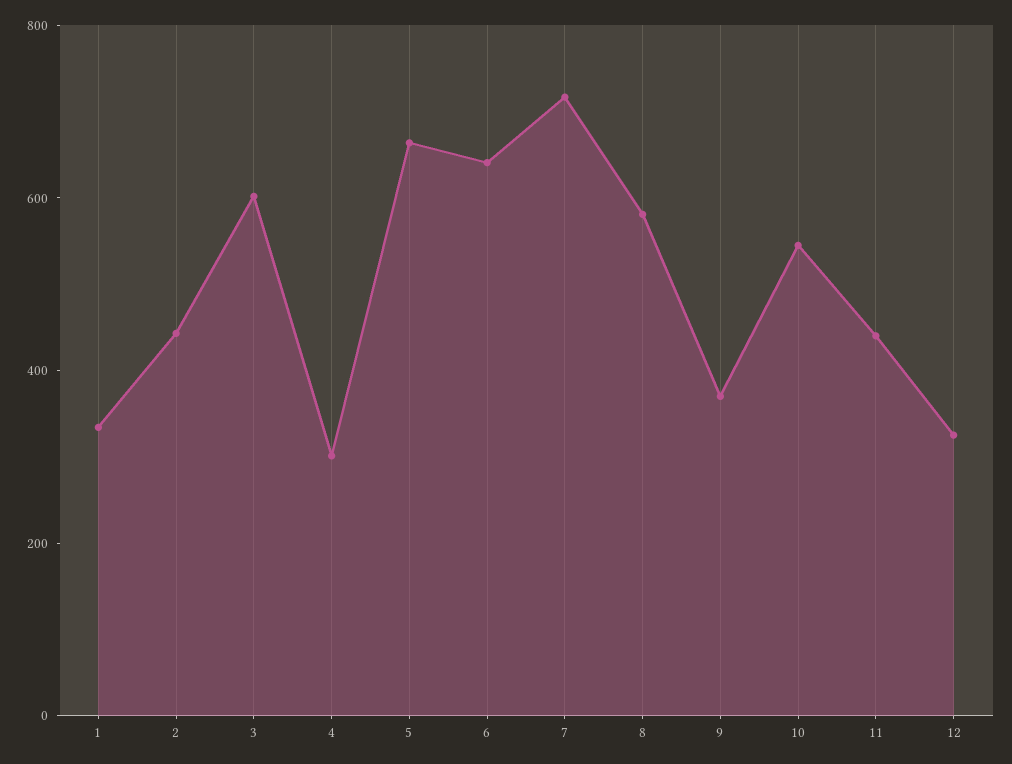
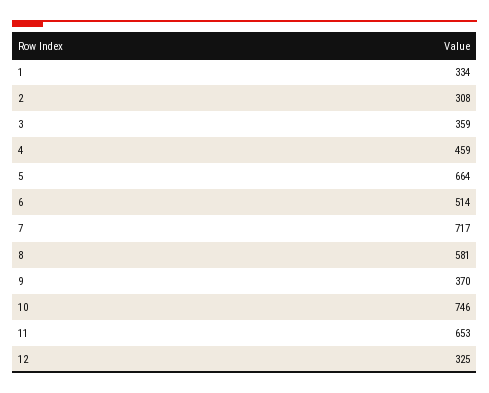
2: 450 -> 308
3: 600 -> 359
4: 300 -> 459
6: 650 -> 514
10: 550 -> 746
11: 450 -> 653

